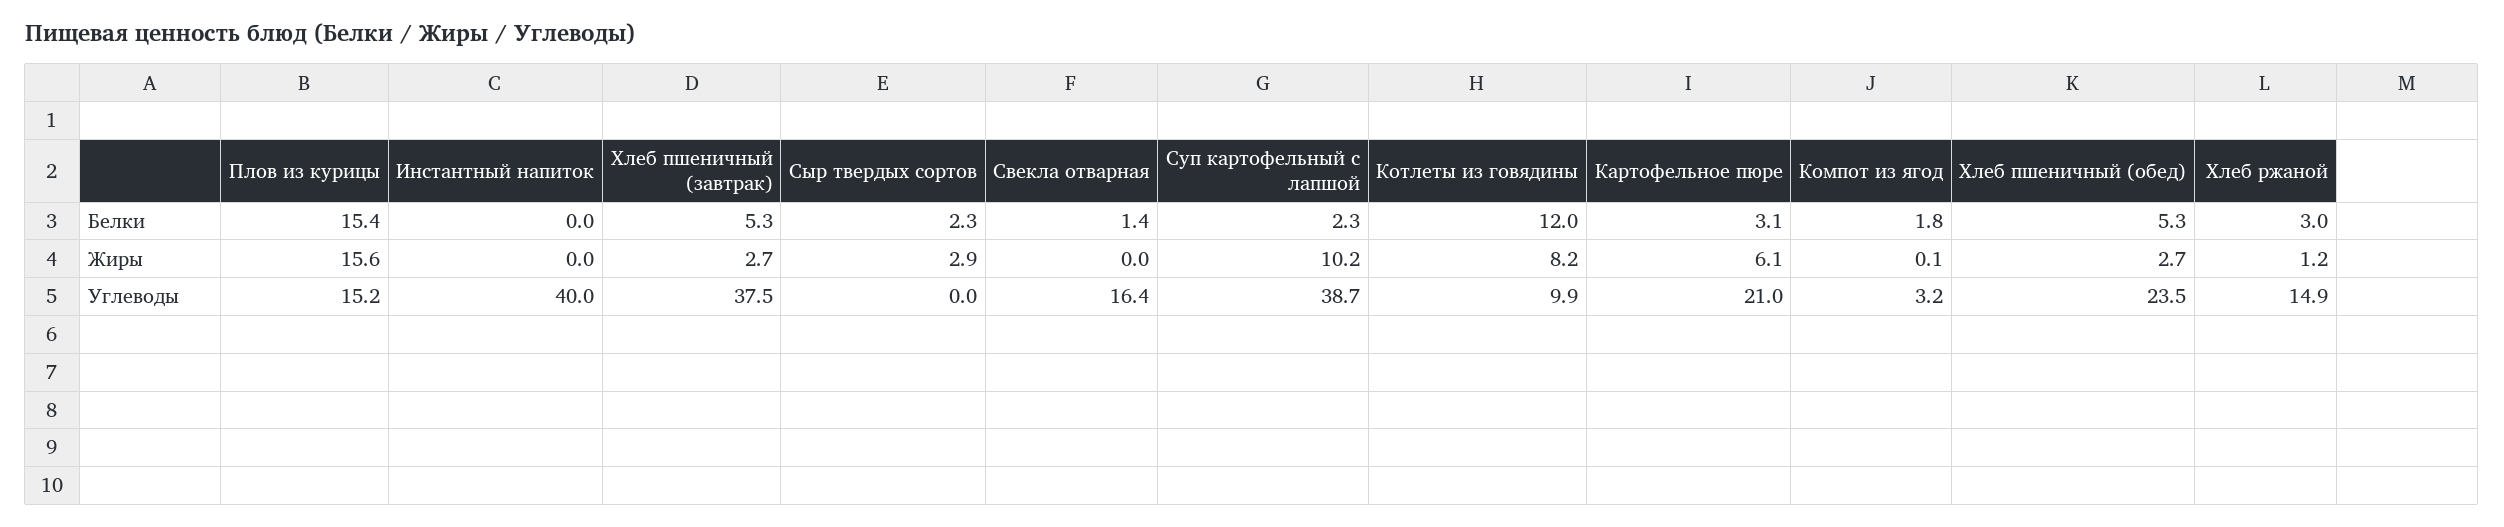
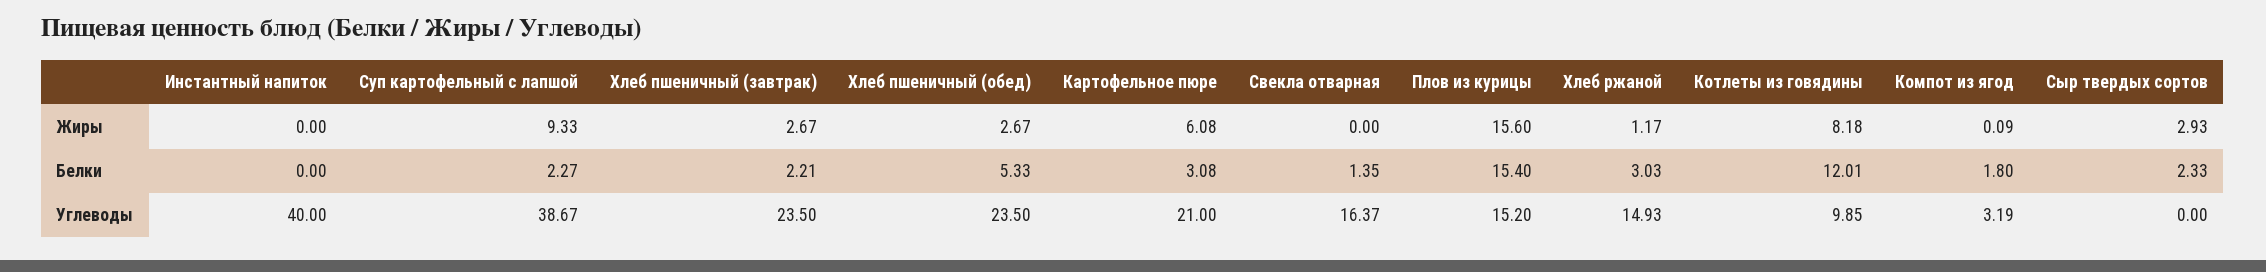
Хлеб пшеничный (завтрак), Белки: 5.3 -> 2.21
Суп картофельный с лапшой, Жиры: 10.2 -> 9.33
Хлеб пшеничный (завтрак), Углеводы: 37.5 -> 23.5

